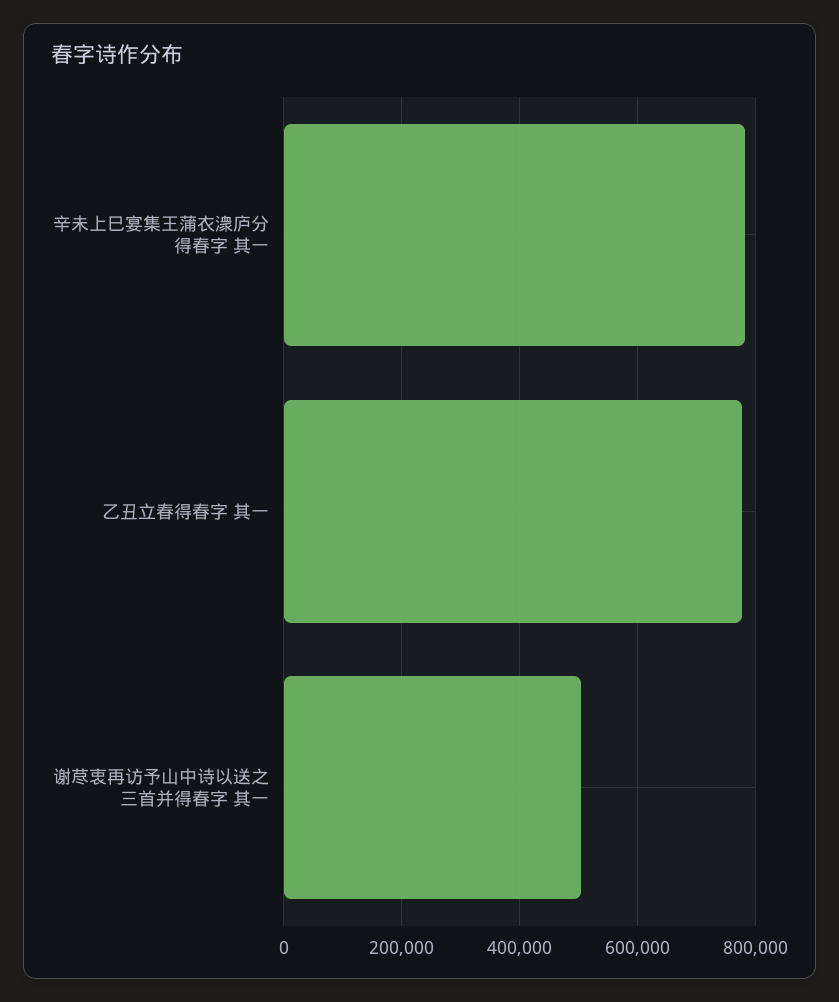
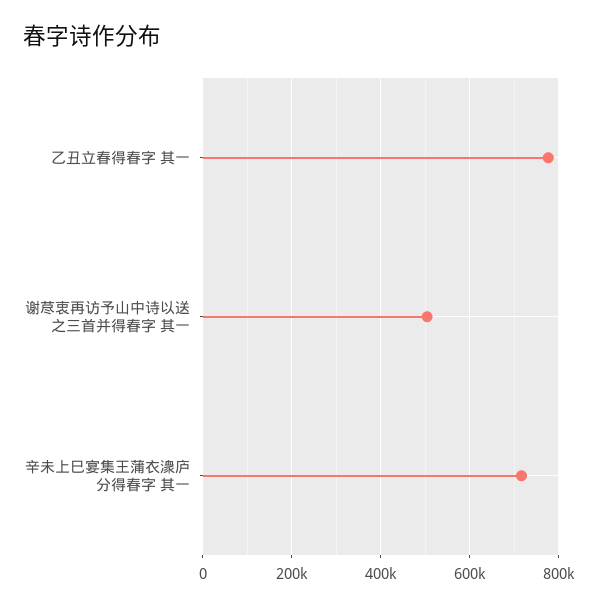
辛未上巳宴集王蒲衣潨庐分得春字 其一: 780000 -> 720000

